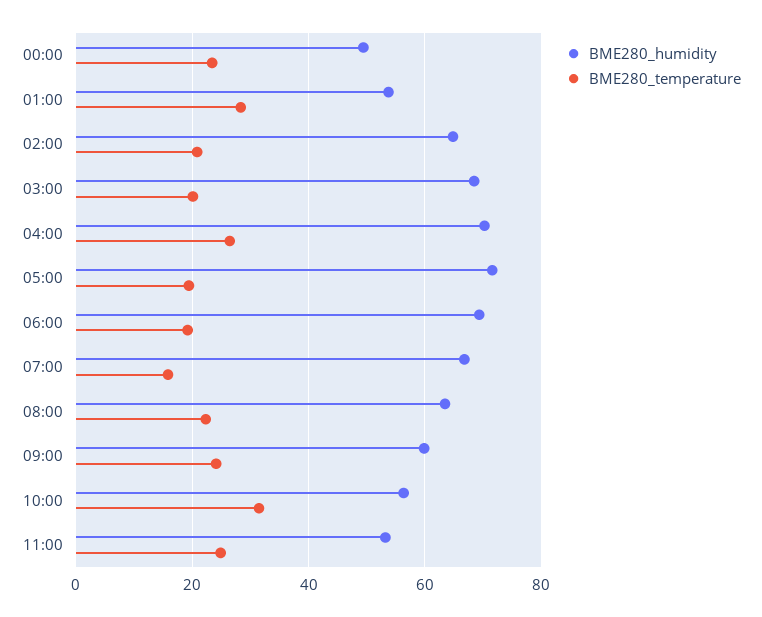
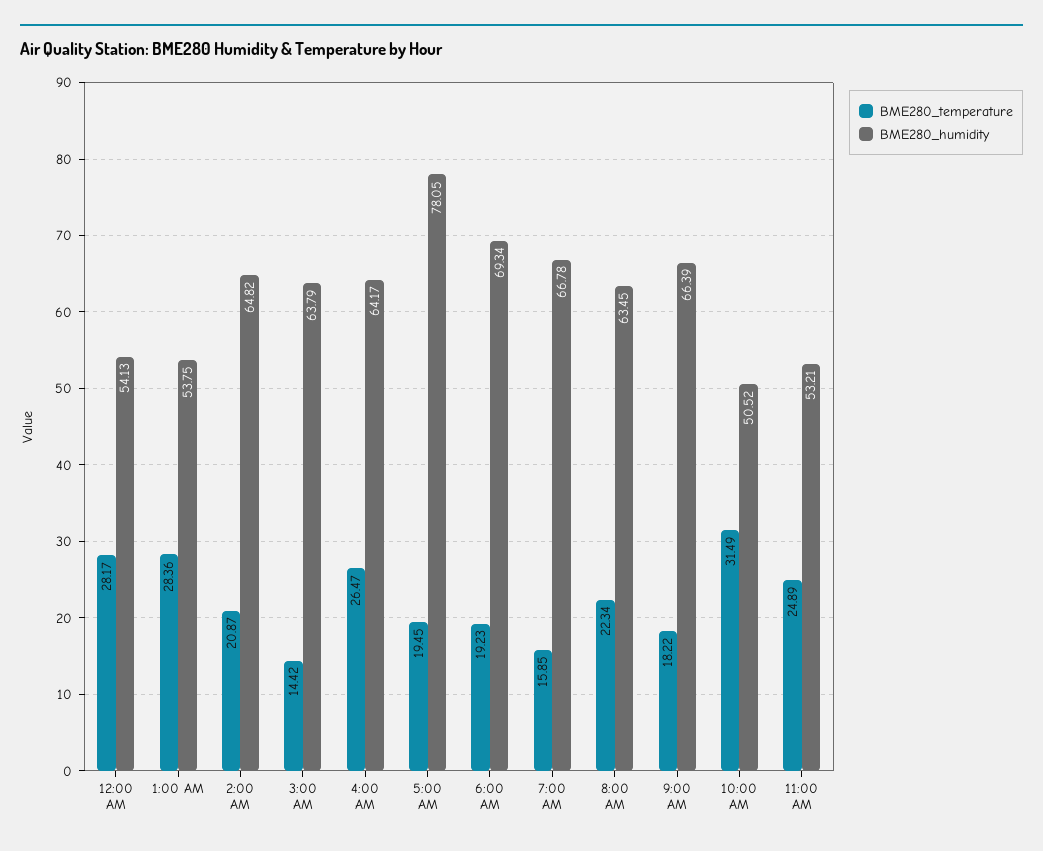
BME280_humidity, 00:00: 50 -> 54.13
BME280_temperature, 00:00: 24 -> 28.17
BME280_humidity, 03:00: 68 -> 63.79
BME280_temperature, 03:00: 20 -> 14.42
BME280_humidity, 04:00: 70 -> 64.17
BME280_humidity, 05:00: 72 -> 78.05
BME280_humidity, 09:00: 60 -> 66.39
BME280_temperature, 09:00: 24 -> 18.22
BME280_humidity, 10:00: 56 -> 50.52

